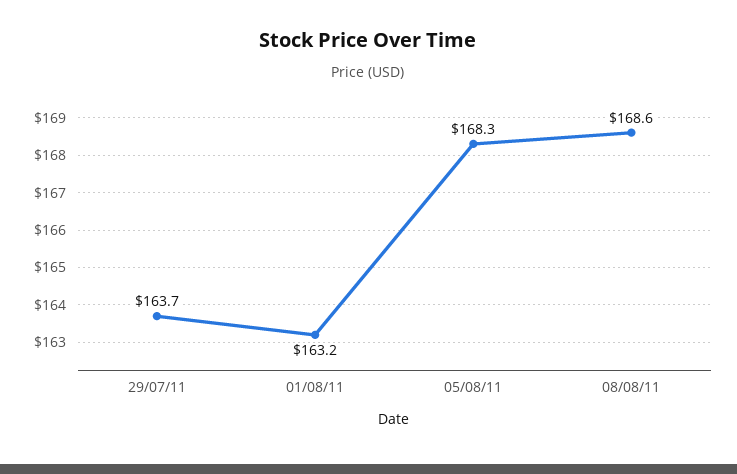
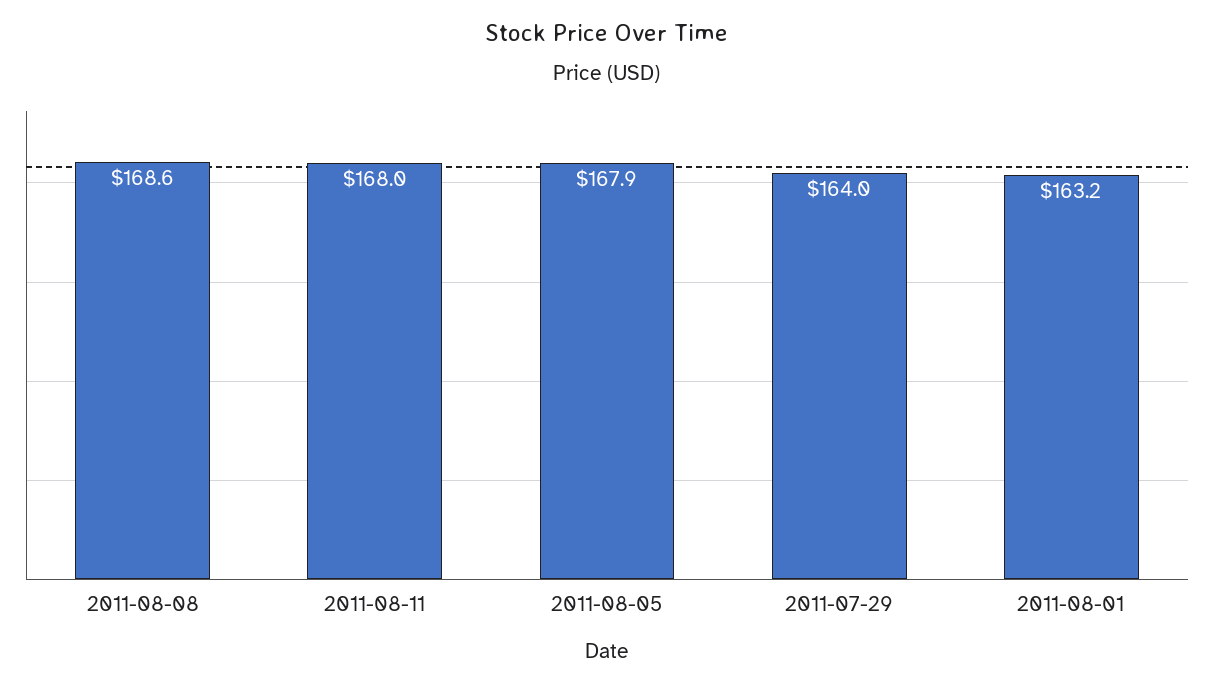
29/07/11: 163.7 -> 164
05/08/11: 168.3 -> 167.9
2011-08-11: none -> 168

